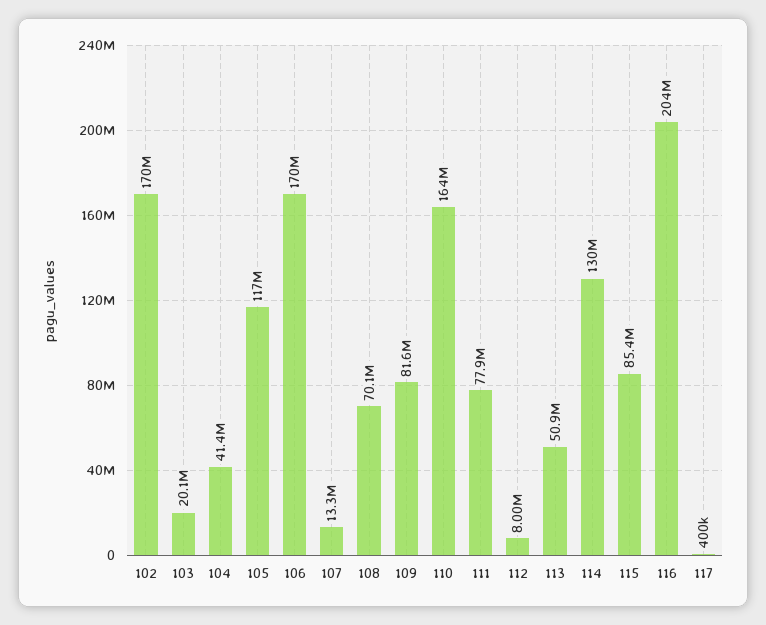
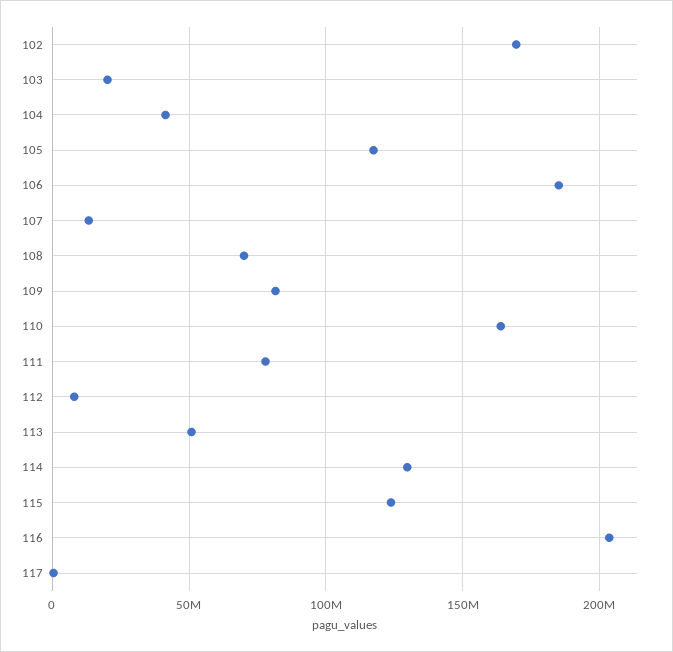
106: 170000000 -> 185000000
115: 85400000 -> 125000000

